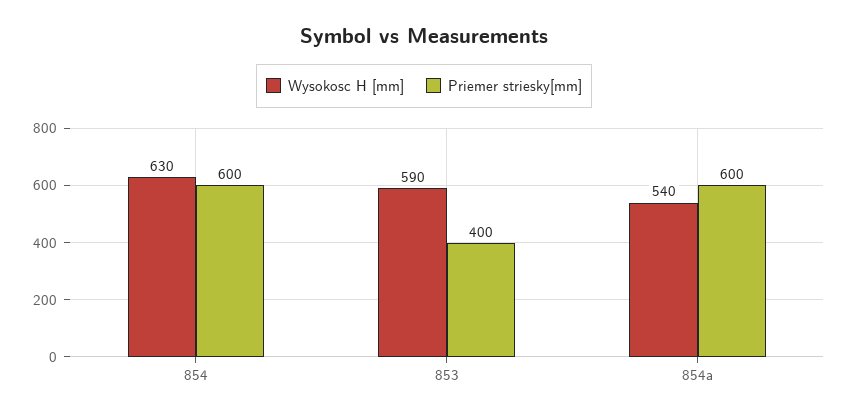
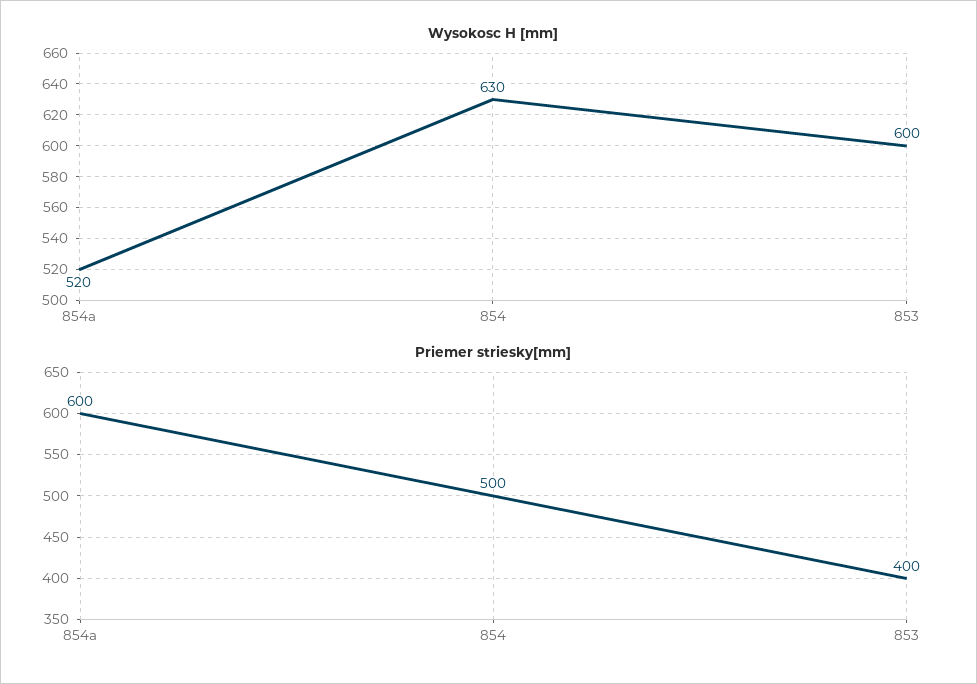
Priemer striesky[mm], 854: 600 -> 500
Wysokosc H [mm], 853: 590 -> 600
Wysokosc H [mm], 854a: 540 -> 520

